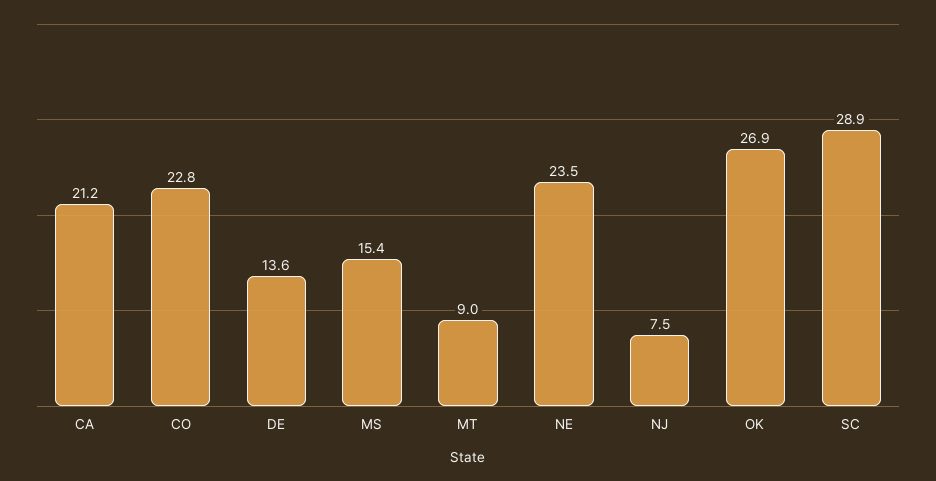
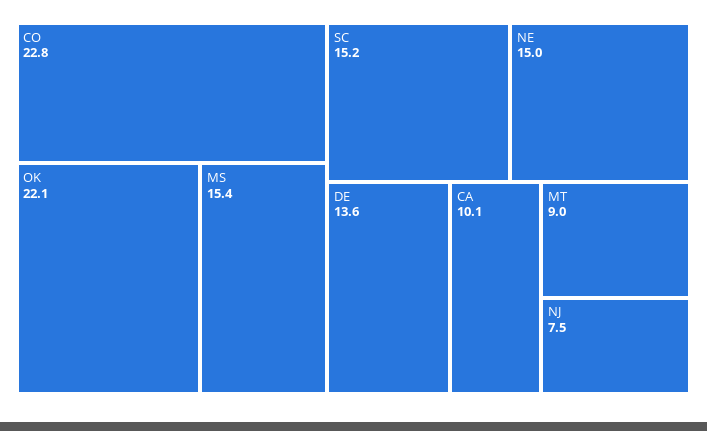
CA: 21.2 -> 10.1
NE: 23.5 -> 15
OK: 26.9 -> 22.1
SC: 28.9 -> 15.2

